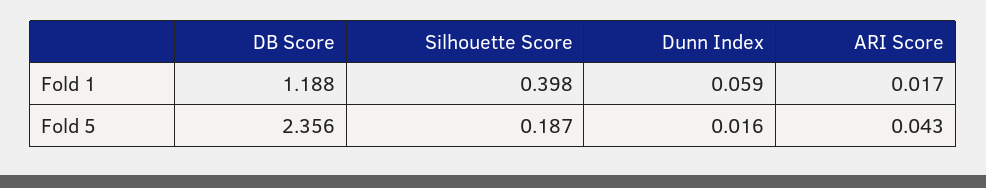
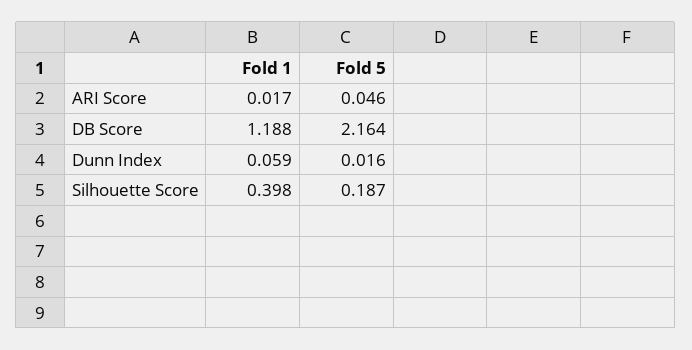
DB Score, Fold 5: 2.356 -> 2.164
ARI Score, Fold 5: 0.043 -> 0.046

